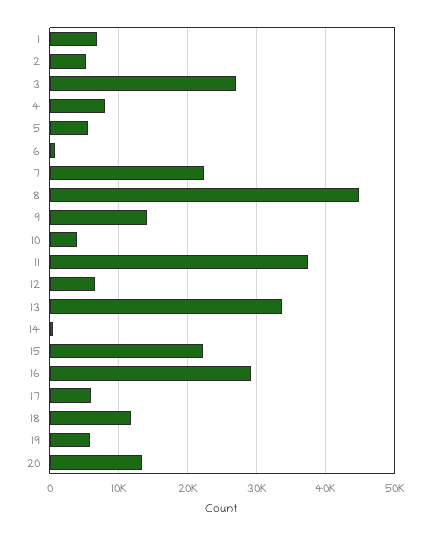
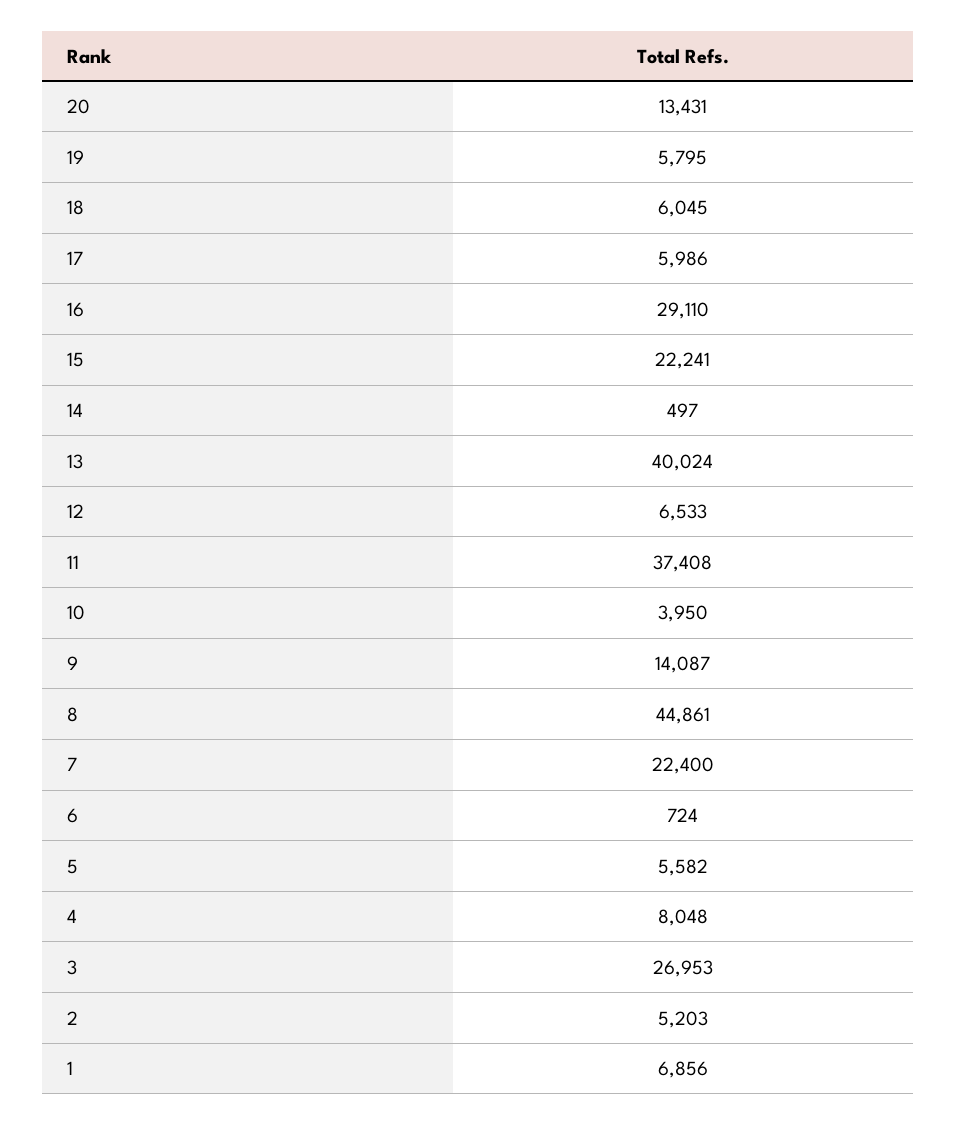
13: 34000 -> 40024
18: 12000 -> 6045

